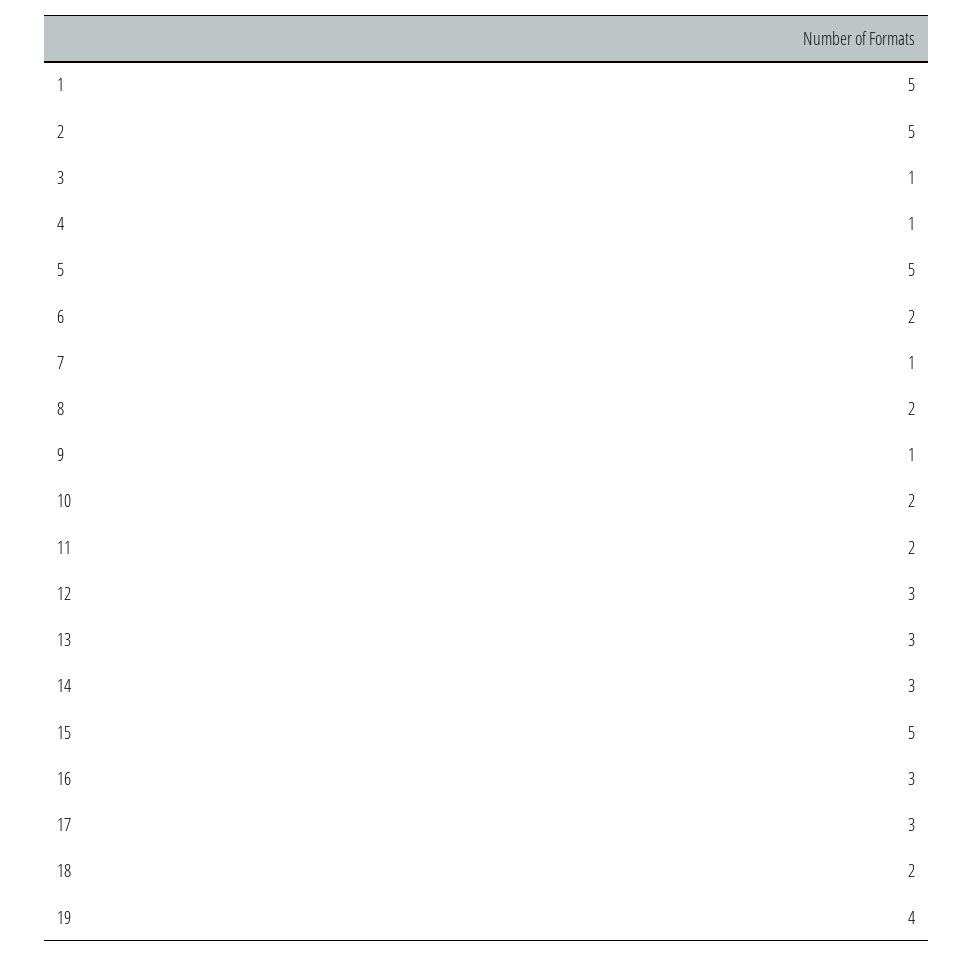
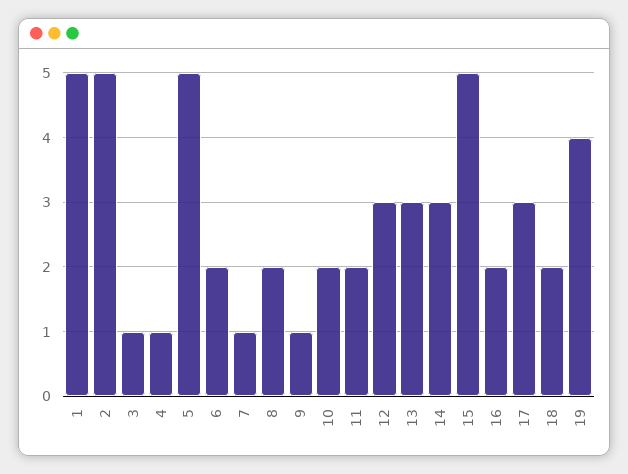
16: 3 -> 2

